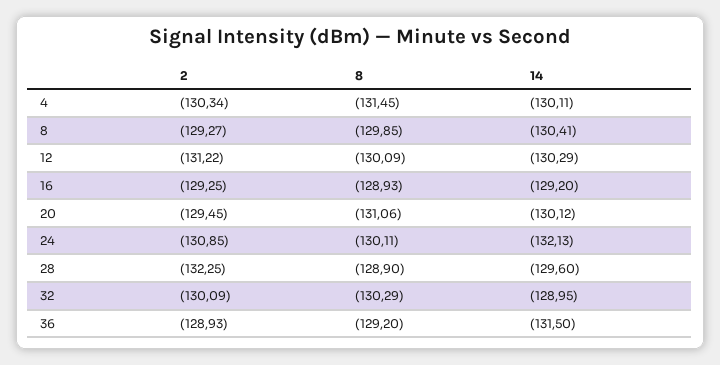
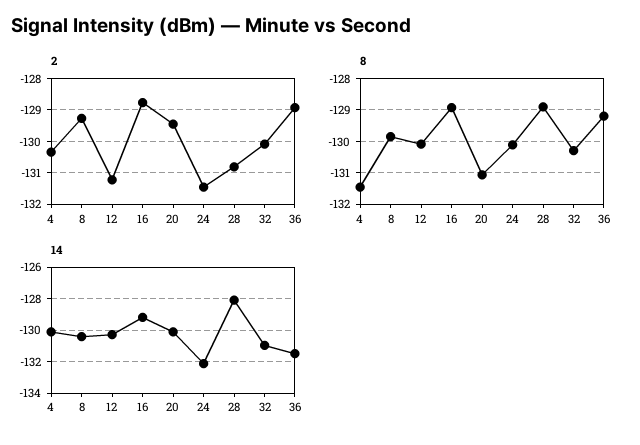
2, 16: -129.25 -> -128.8
2, 24: -130.85 -> -131.4
2, 28: -132.25 -> -130.8
14, 28: -129.6 -> -128
14, 32: -128.95 -> -131

